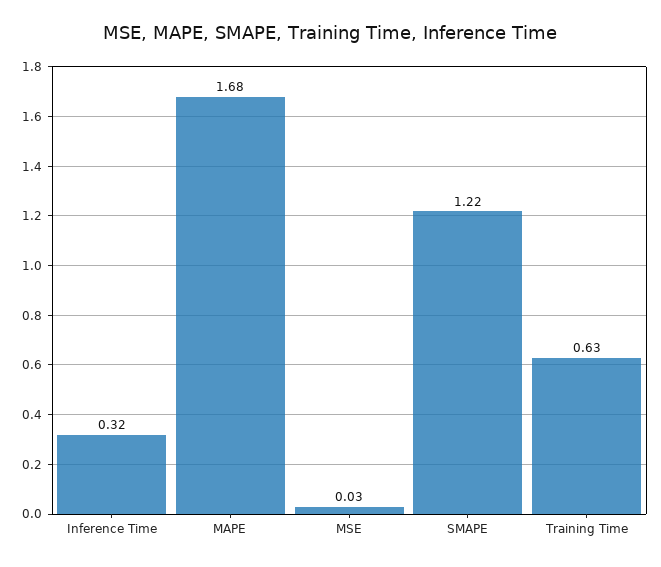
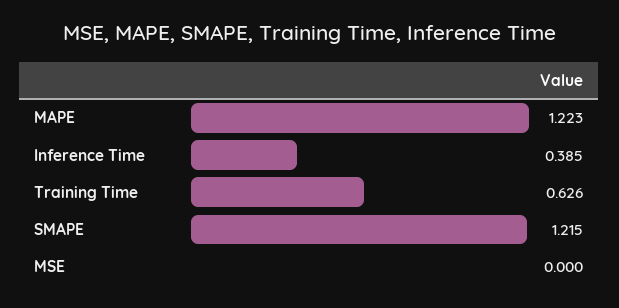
Inference Time: 0.32 -> 0.385
MAPE: 1.68 -> 1.223
MSE: 0.03 -> 0

